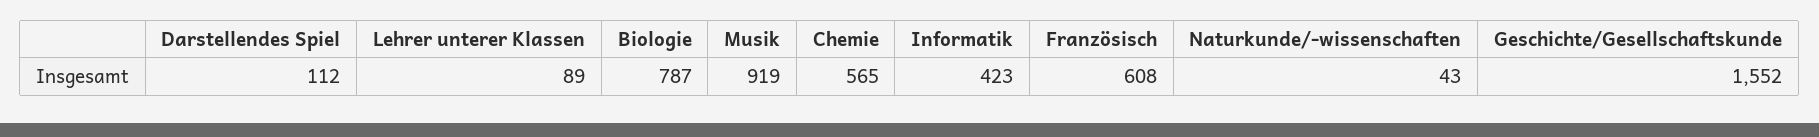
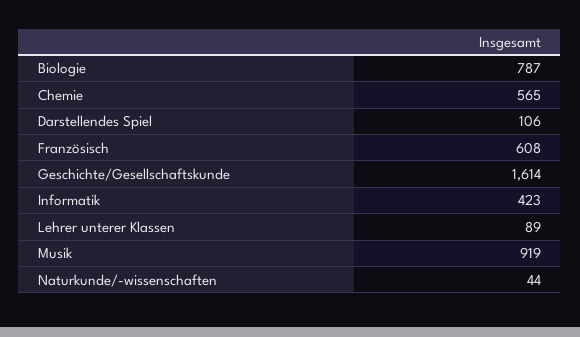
Darstellendes Spiel: 112 -> 106
Naturkunde/-wissenschaften: 43 -> 44
Geschichte/Gesellschaftskunde: 1552 -> 1614

